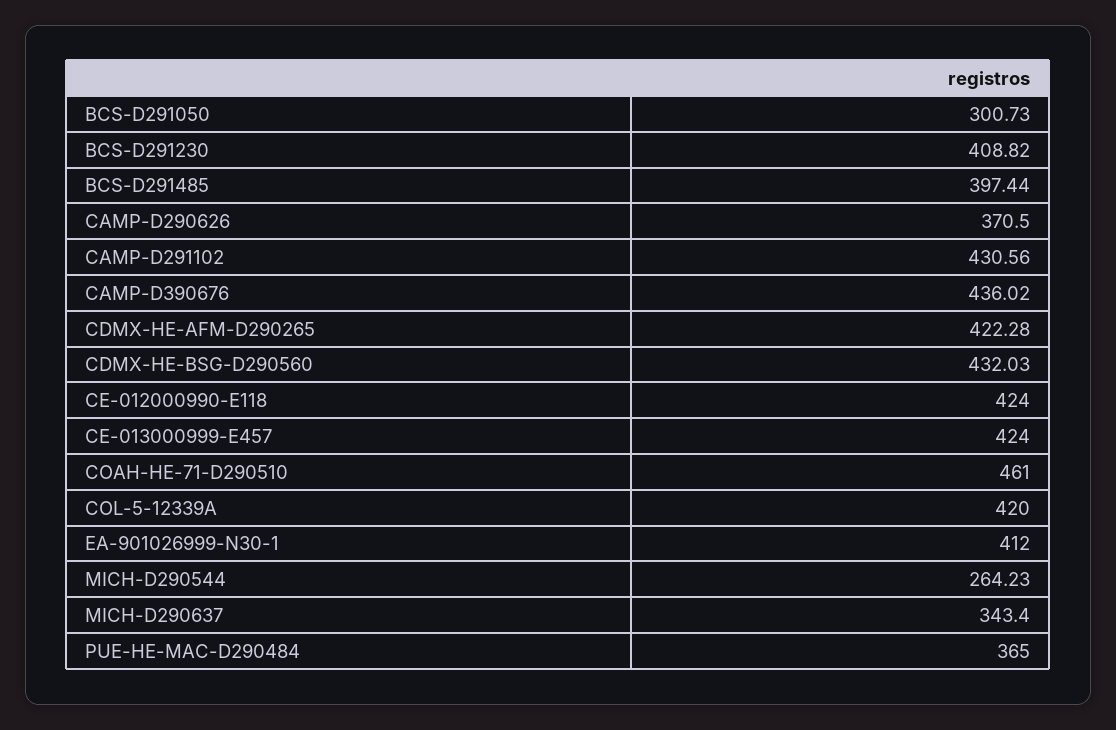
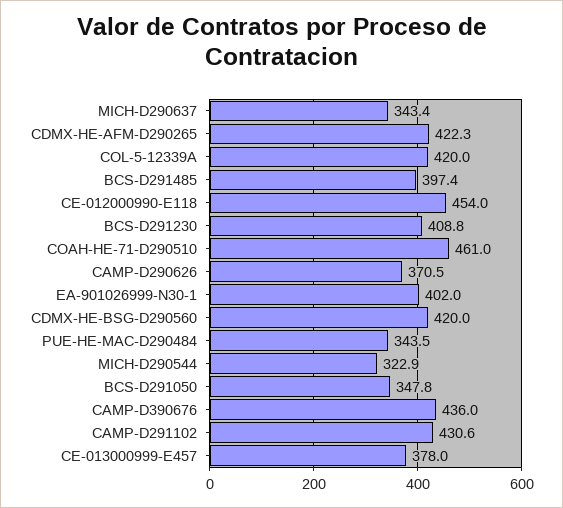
BCS-D291050: 300.73 -> 347.8
CDMX-HE-BSG-D290560: 432.03 -> 420
CE-012000990-E118: 424 -> 454
CE-013000999-E457: 424 -> 378
EA-901026999-N30-1: 412 -> 402
MICH-D290544: 264.23 -> 322.9
PUE-HE-MAC-D290484: 365 -> 343.5

